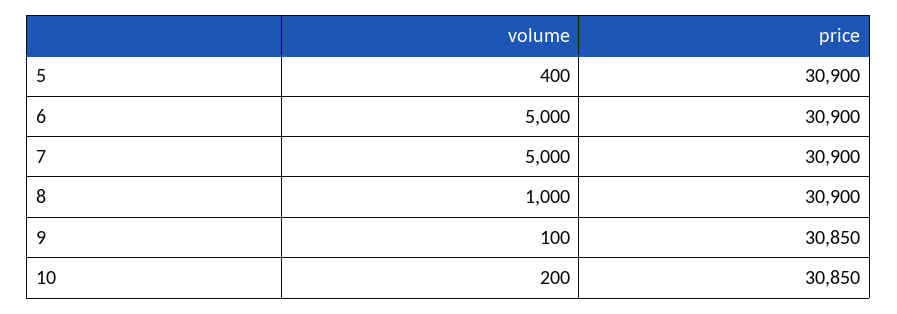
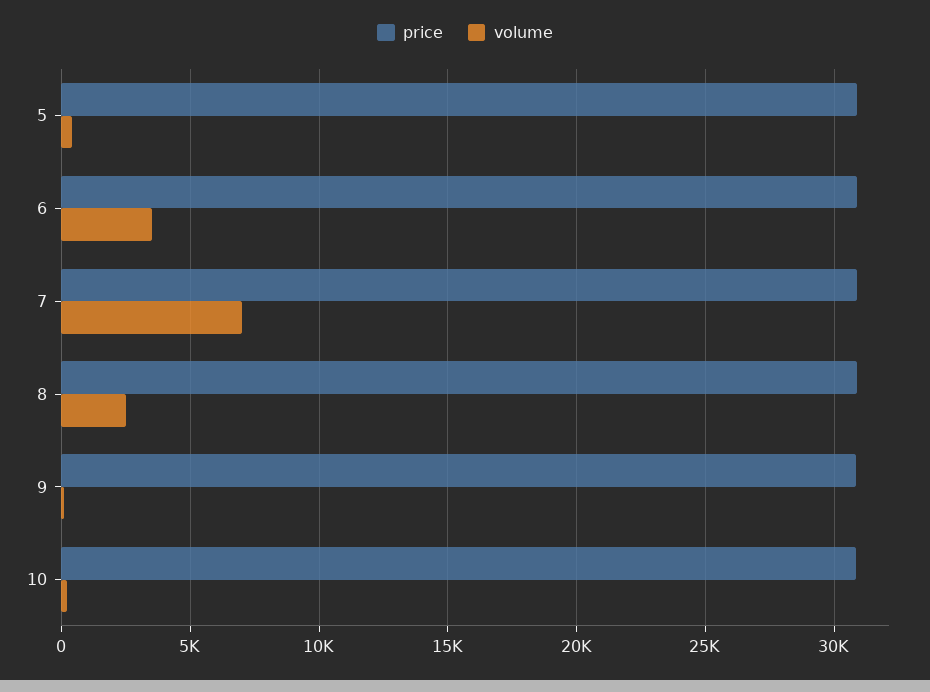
volume, 6: 5000 -> 3500
volume, 7: 5000 -> 7000
volume, 8: 1000 -> 2500

